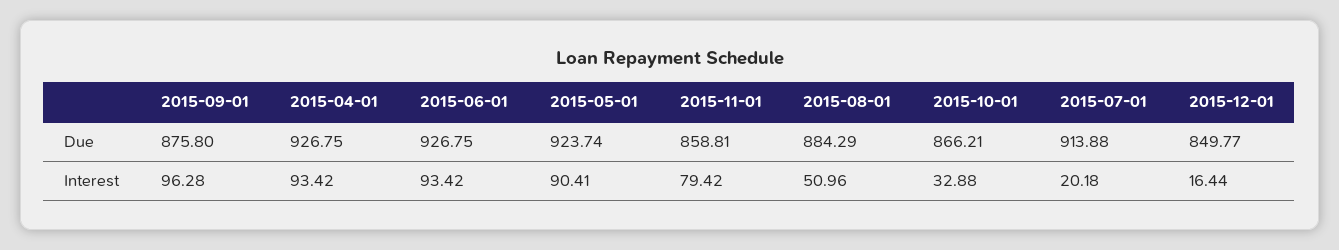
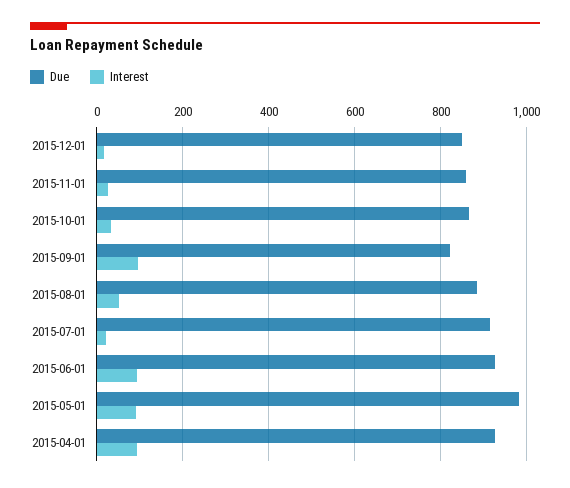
Due, 2015-09-01: 875.8 -> 820
Due, 2015-05-01: 923.74 -> 980
Interest, 2015-11-01: 79.42 -> 20

